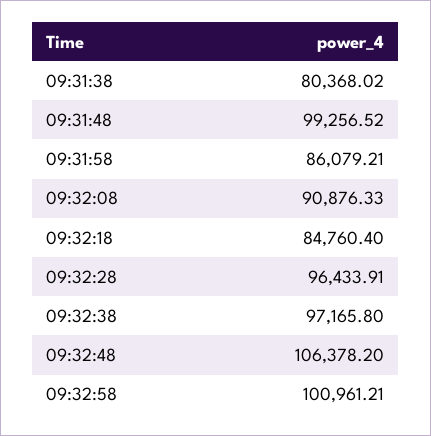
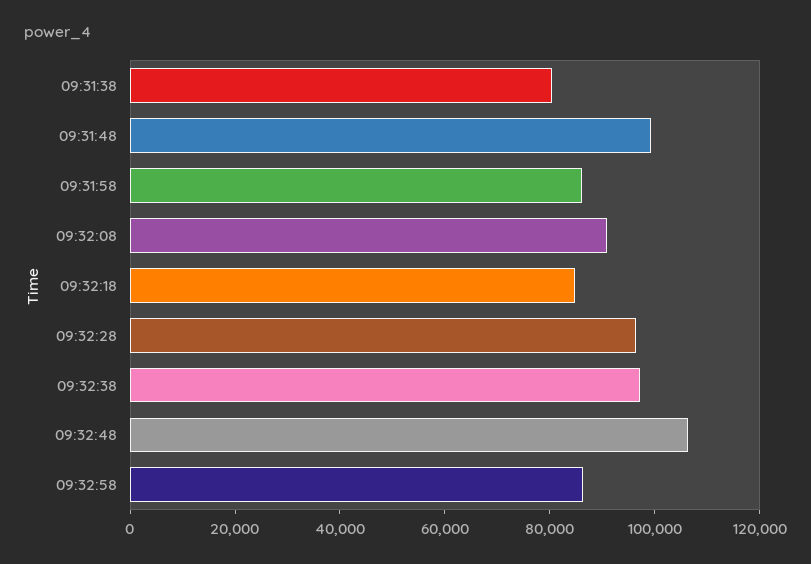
09:32:58: 100961.21 -> 85000

